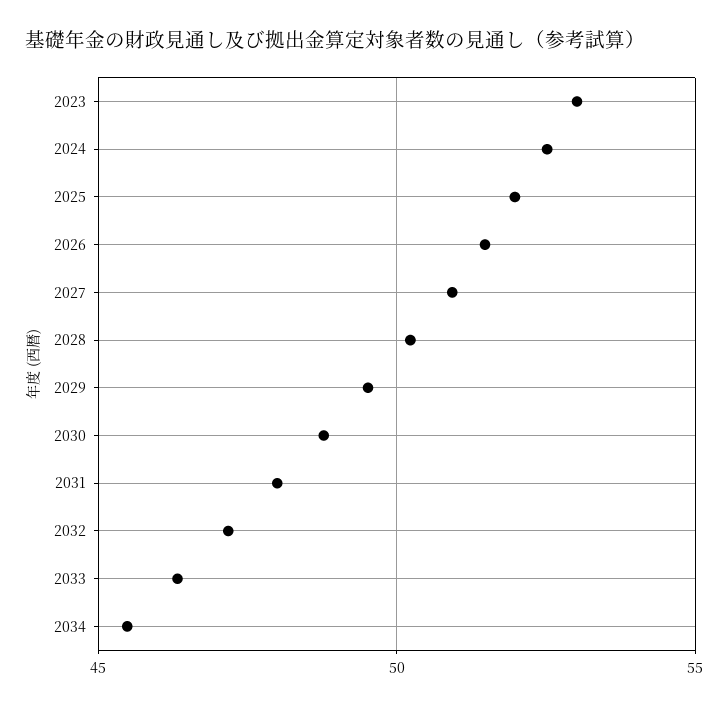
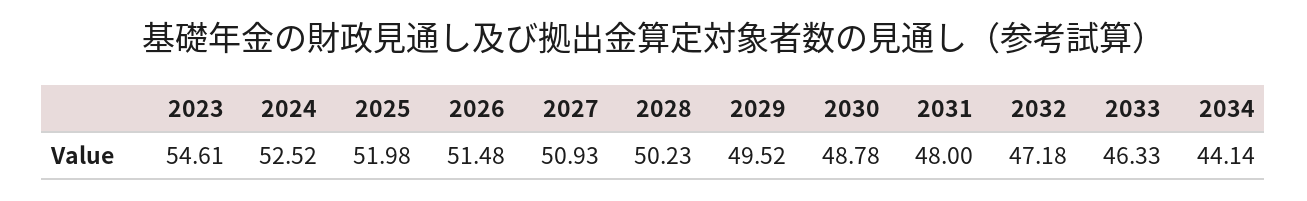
2023: 53 -> 54.61
2034: 45.5 -> 44.14

